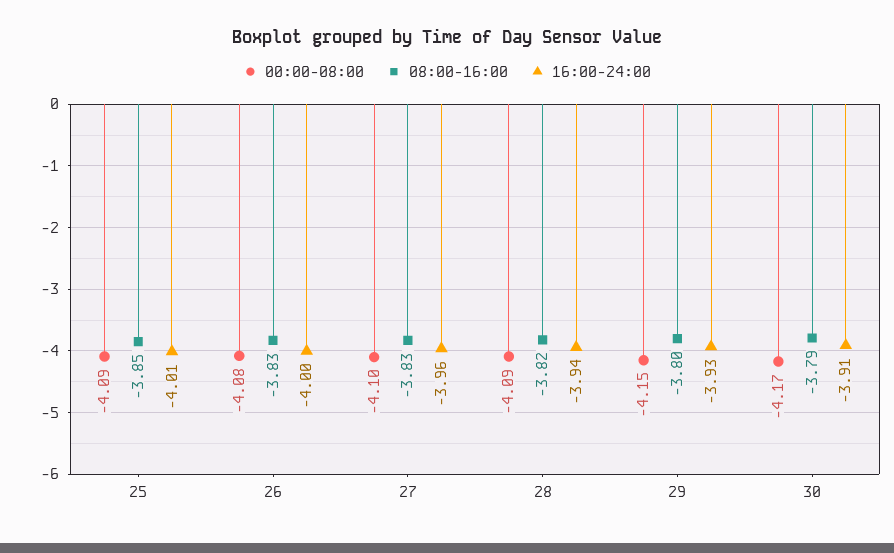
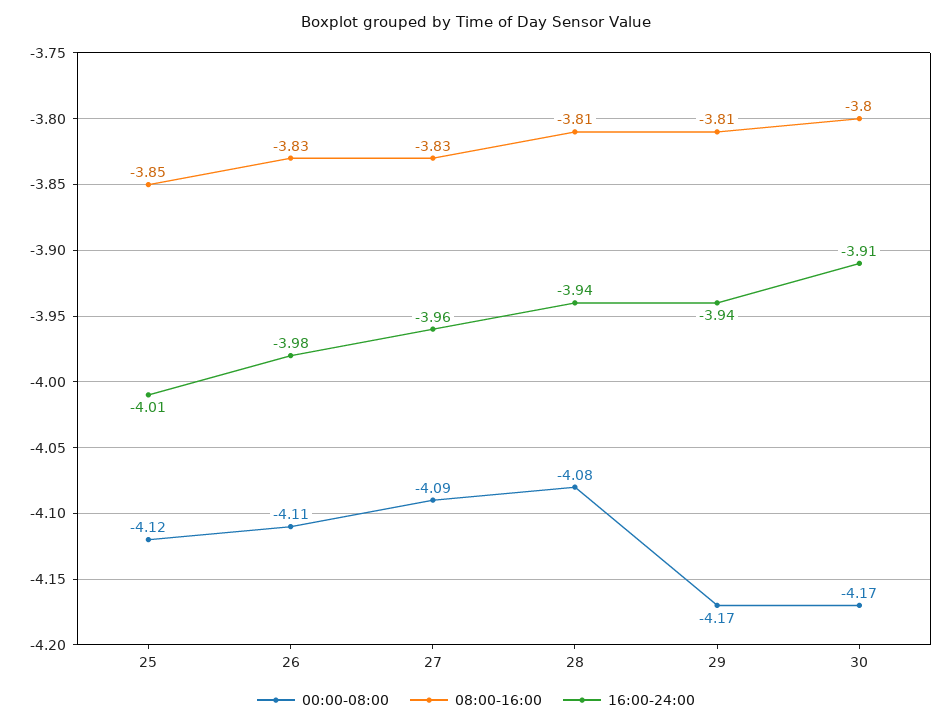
00:00-08:00, 25: -4.09 -> -4.12
00:00-08:00, 26: -4.08 -> -4.11
16:00-24:00, 26: -4 -> -3.98
00:00-08:00, 27: -4.1 -> -4.09
00:00-08:00, 28: -4.09 -> -4.08
08:00-16:00, 28: -3.82 -> -3.81
00:00-08:00, 29: -4.15 -> -4.17
08:00-16:00, 29: -3.8 -> -3.81
16:00-24:00, 29: -3.93 -> -3.94
08:00-16:00, 30: -3.79 -> -3.8

